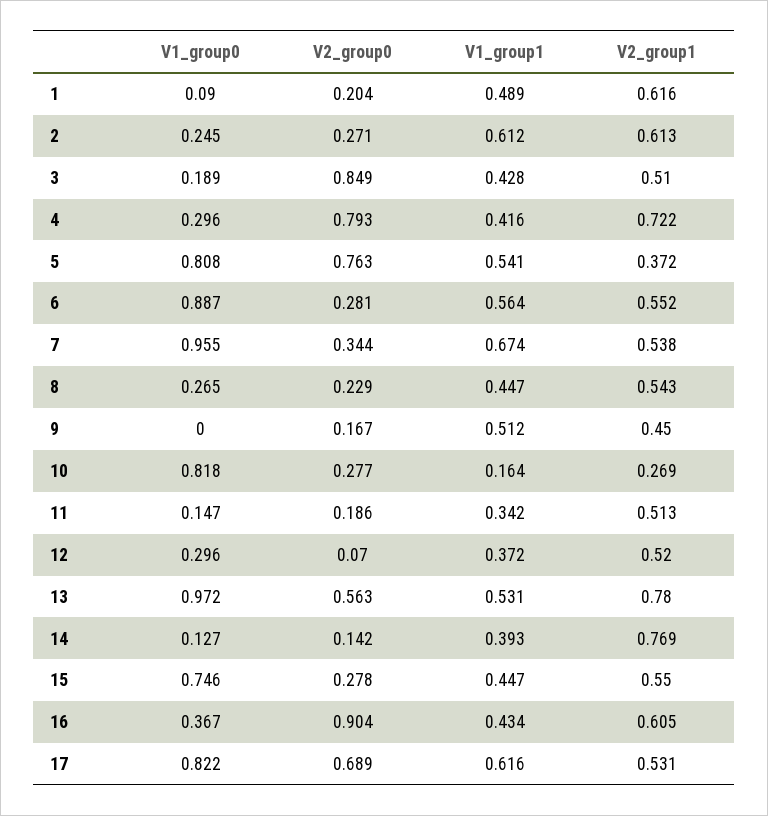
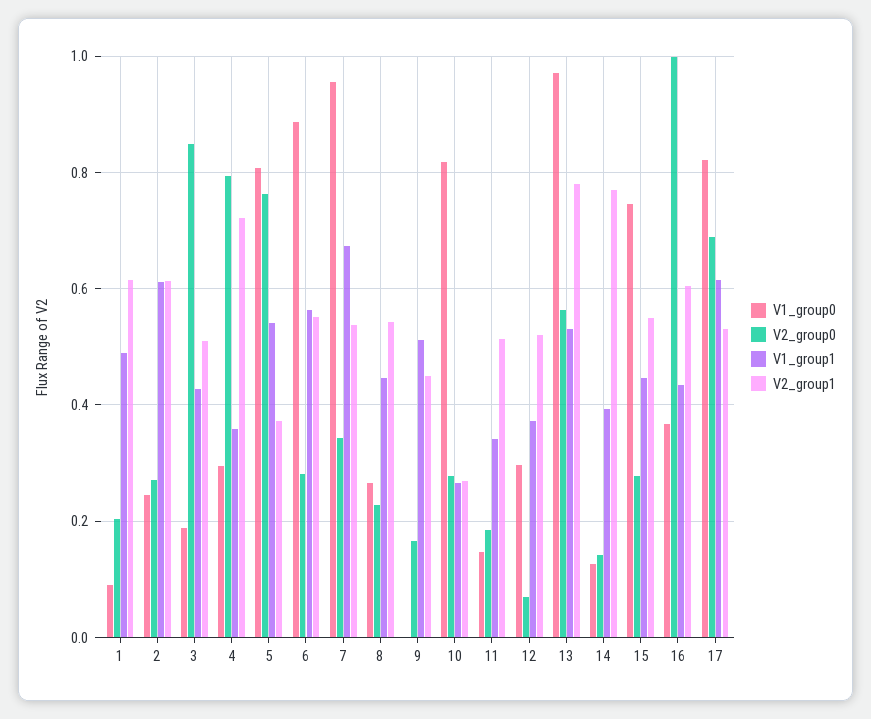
V1_group1, 4: 0.416 -> 0.36
V1_group1, 10: 0.164 -> 0.26
V2_group0, 16: 0.904 -> 1

